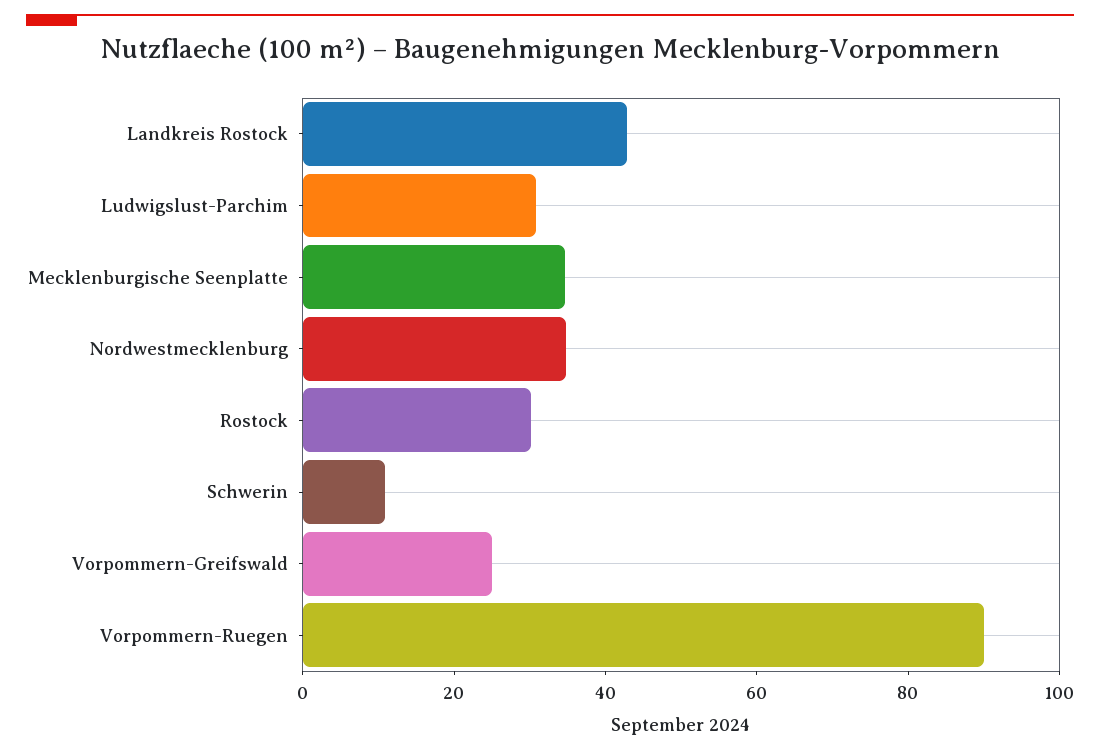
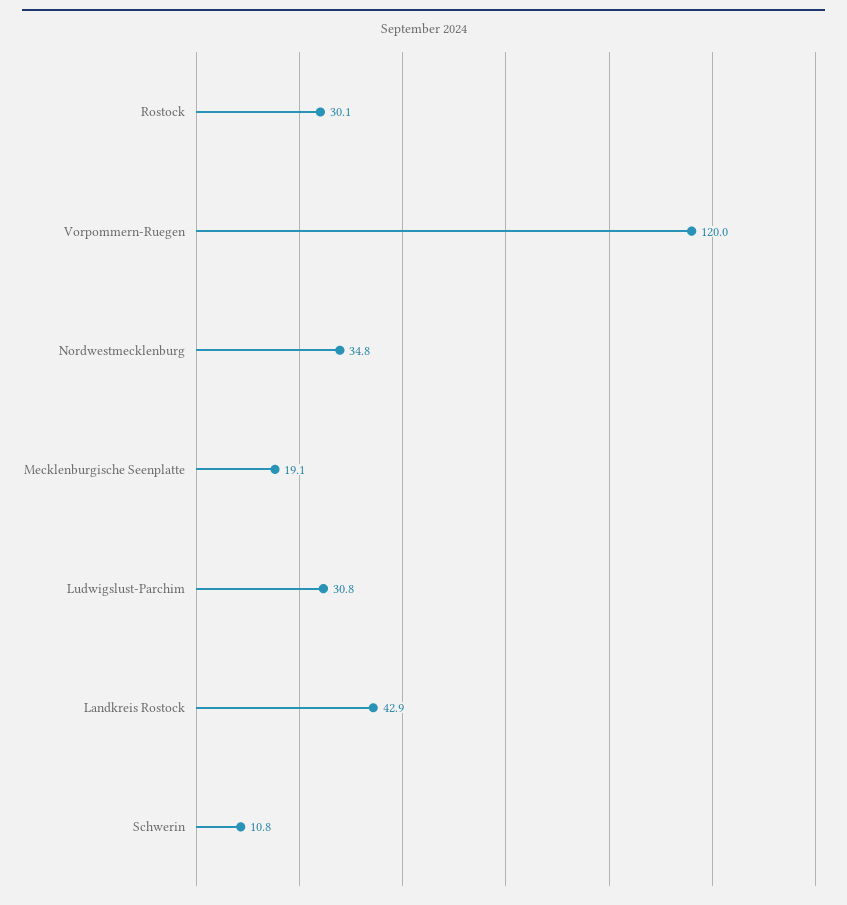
Mecklenburgische Seenplatte: 35 -> 19.1
Vorpommern-Greifswald: 25 -> none
Vorpommern-Ruegen: 90 -> 120

